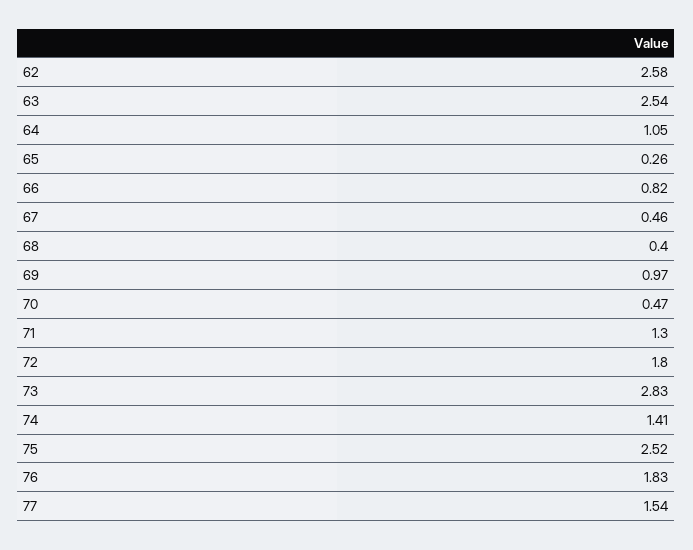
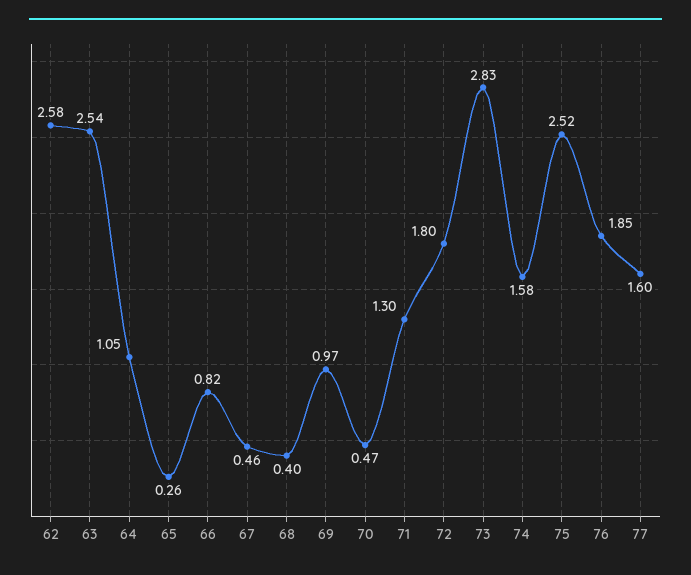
74: 1.41 -> 1.58
76: 1.83 -> 1.85
77: 1.54 -> 1.6

